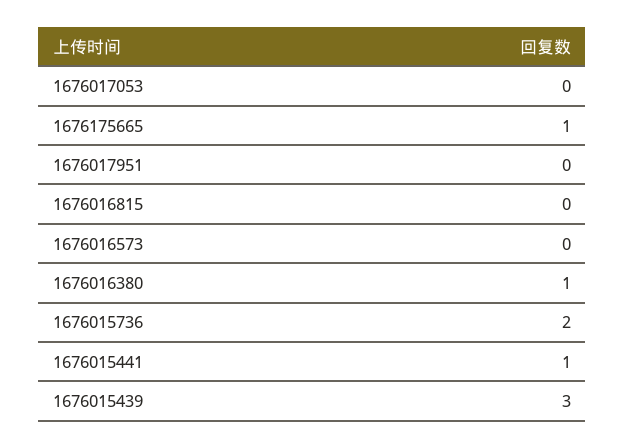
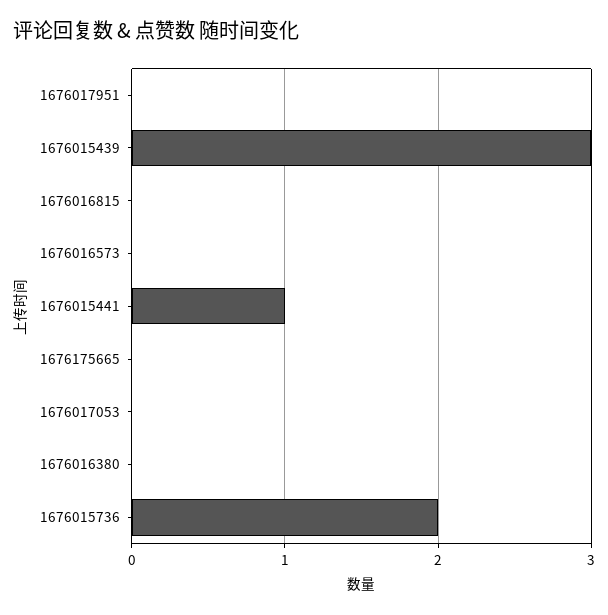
1676175665: 1 -> 0
1676016380: 1 -> 0

